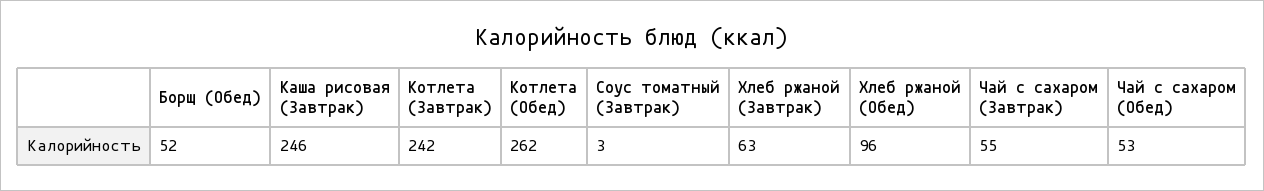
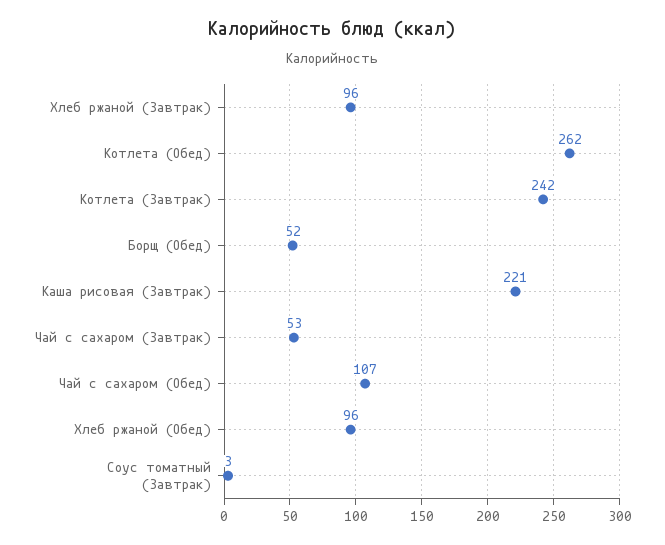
Каша рисовая (Завтрак): 246 -> 221
Хлеб ржаной (Завтрак): 63 -> 96
Чай с сахаром (Завтрак): 55 -> 53
Чай с сахаром (Обед): 53 -> 107

